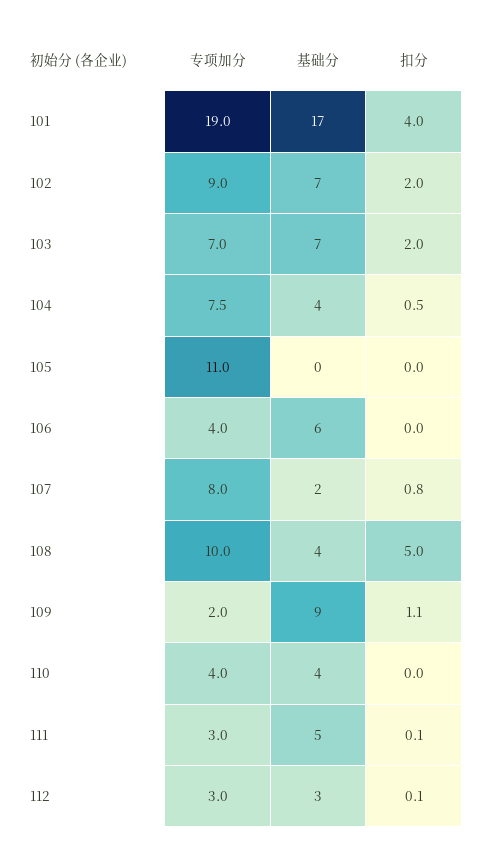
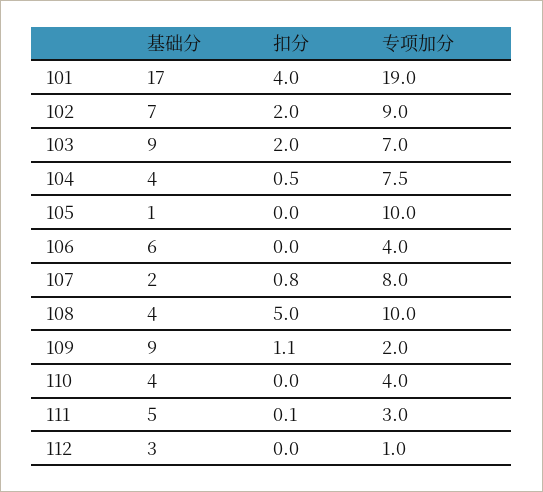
基础分, 103: 7 -> 9
专项加分, 105: 11 -> 10
基础分, 105: 0 -> 1
专项加分, 112: 3 -> 1
扣分, 112: 0.1 -> 0

